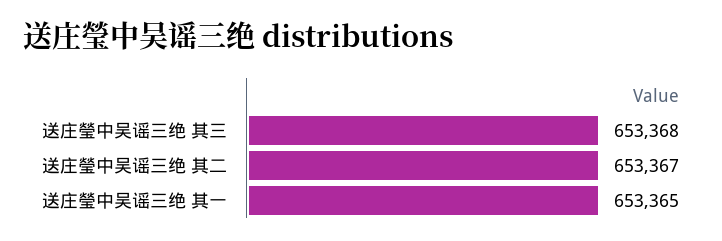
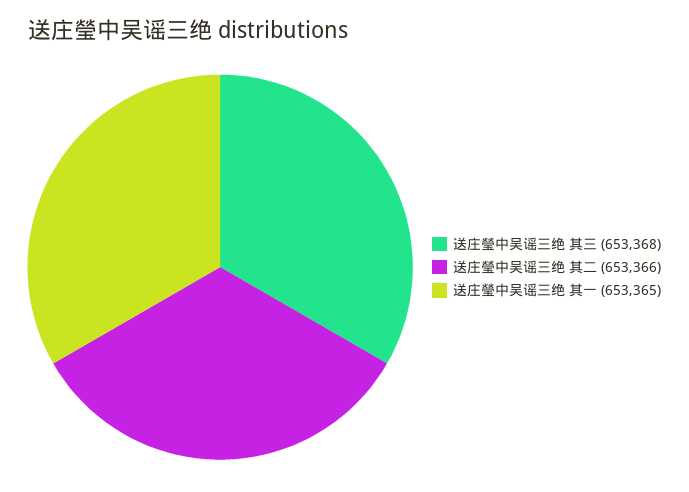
送庄瑩中吴谣三绝 其二: 653367 -> 653366

